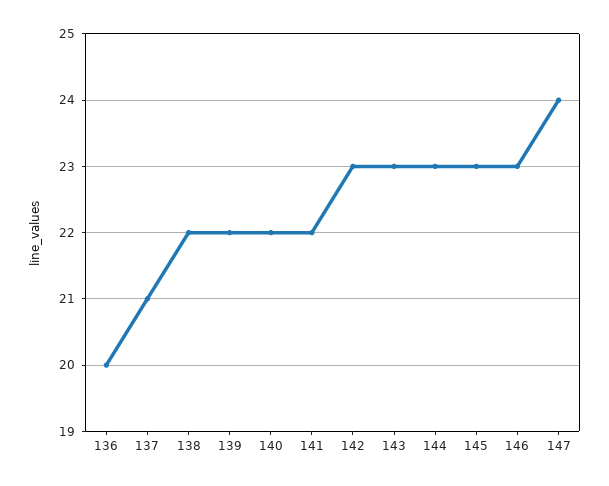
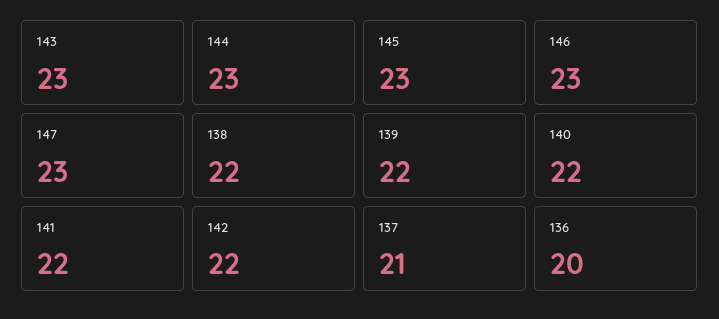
142: 23 -> 22
147: 24 -> 23

